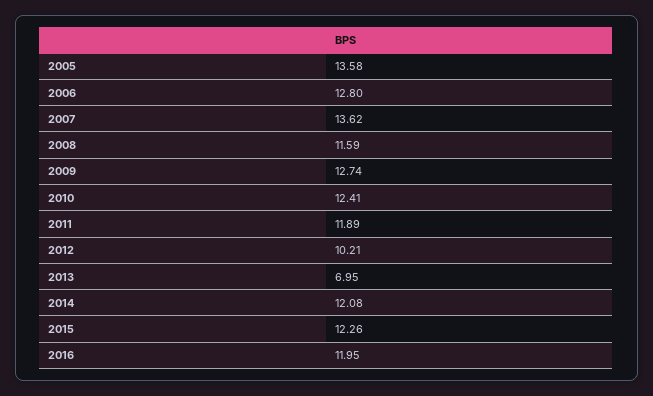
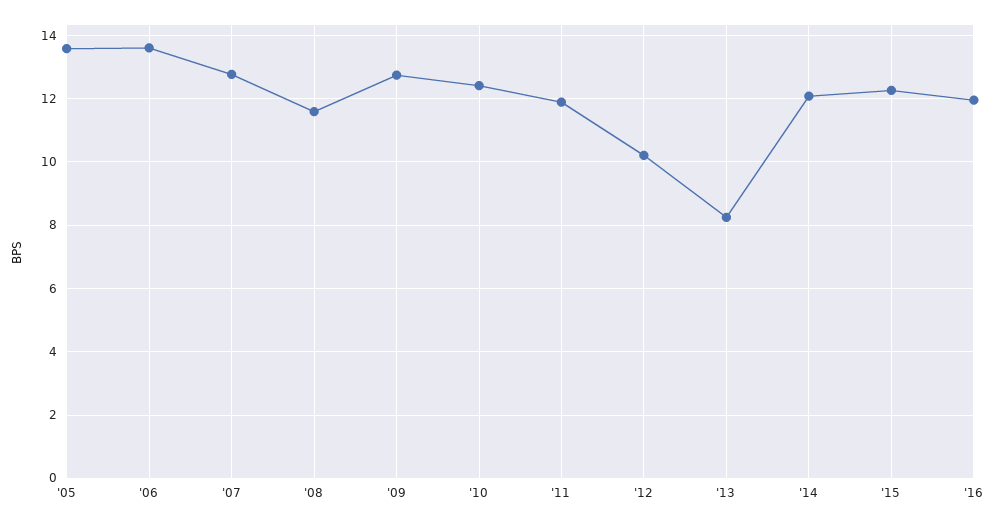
2006: 12.8 -> 13.6
2007: 13.62 -> 12.8
2013: 6.95 -> 8.2

